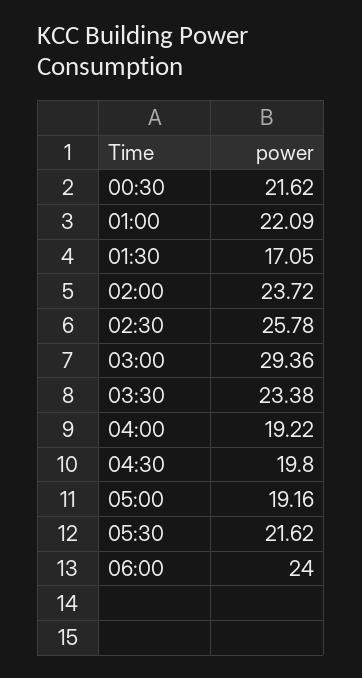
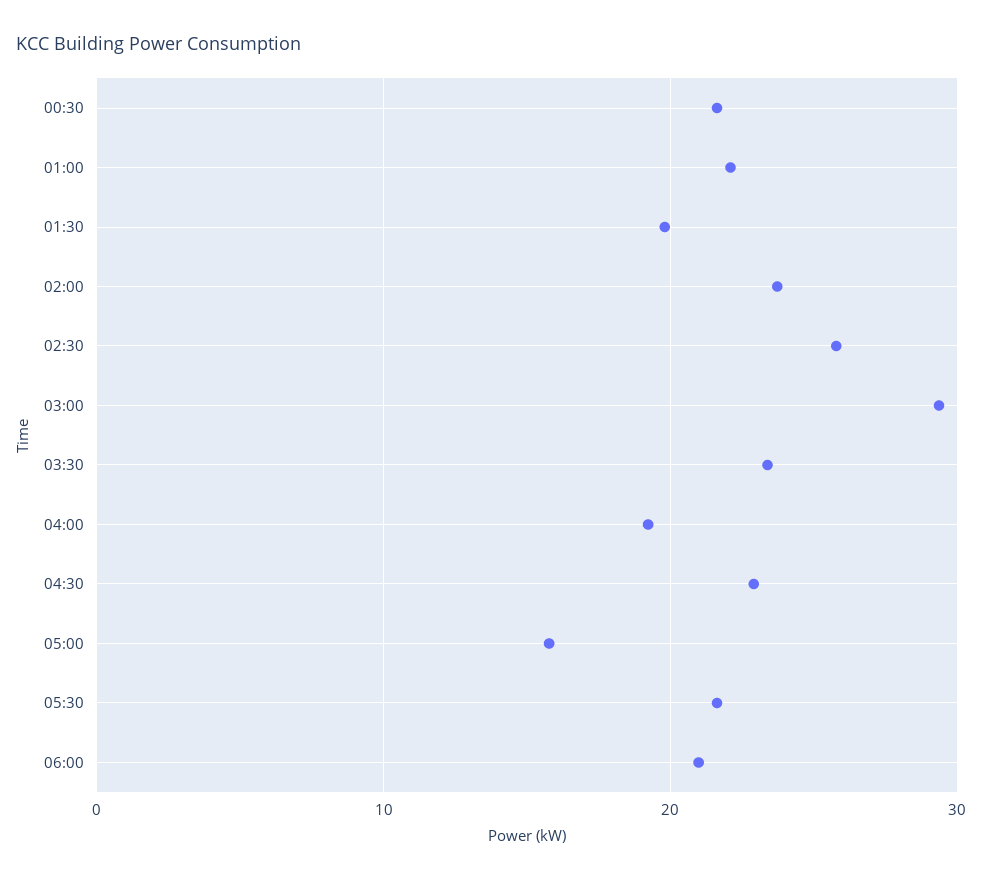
01:30: 17.05 -> 20
04:30: 19.8 -> 23
05:00: 19.16 -> 16
06:00: 24 -> 21

